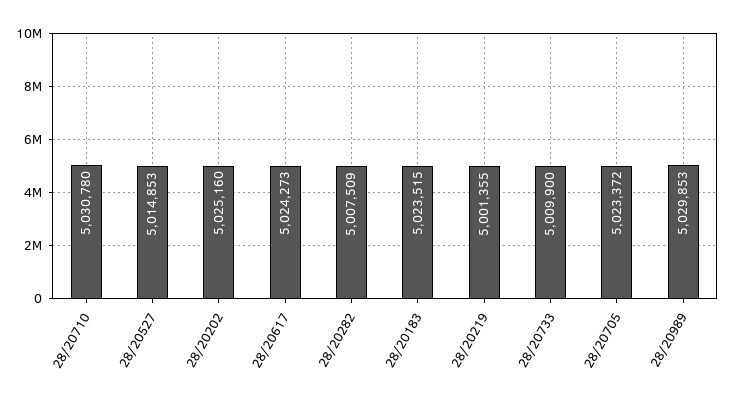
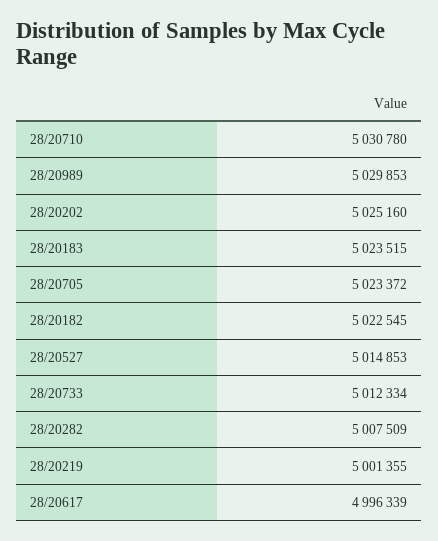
28/20617: 5024273 -> 4996339
28/20733: 5009900 -> 5012334
28/20182: none -> 5022545

